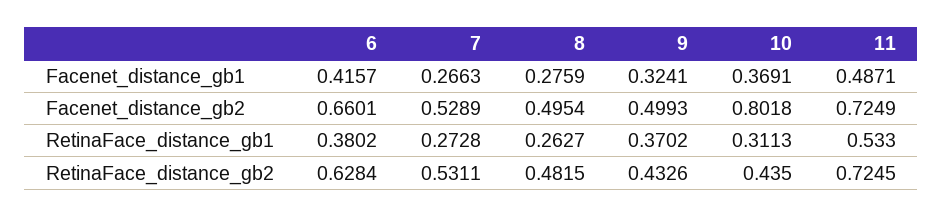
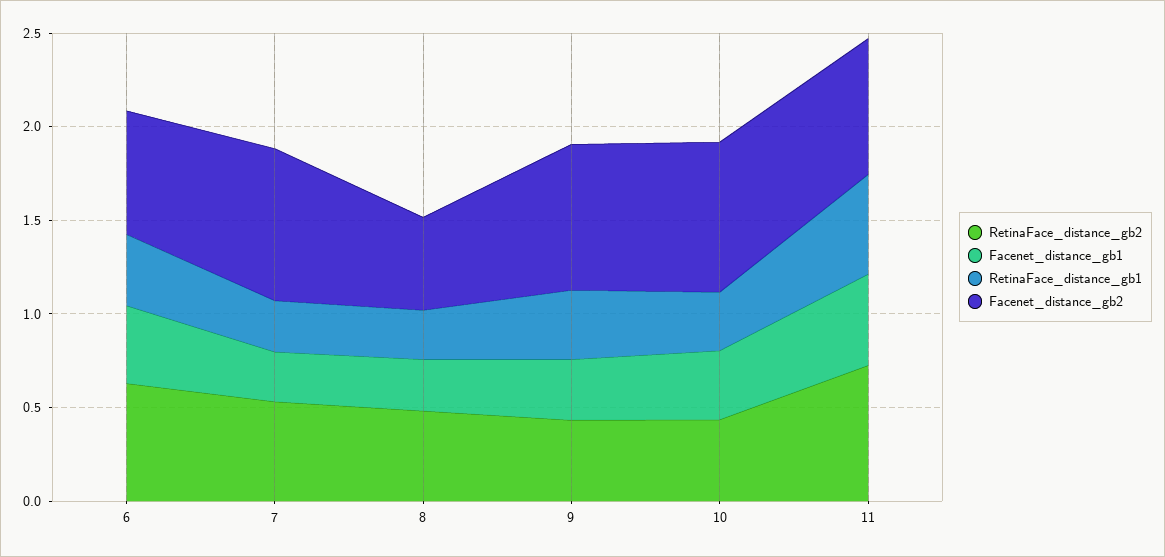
Facenet_distance_gb2, 7: 0.5289 -> 0.8
Facenet_distance_gb2, 9: 0.4993 -> 0.8

